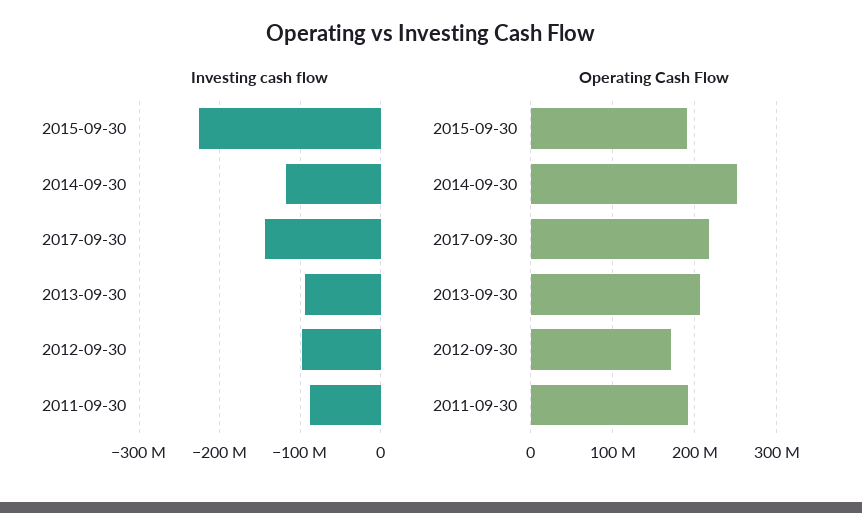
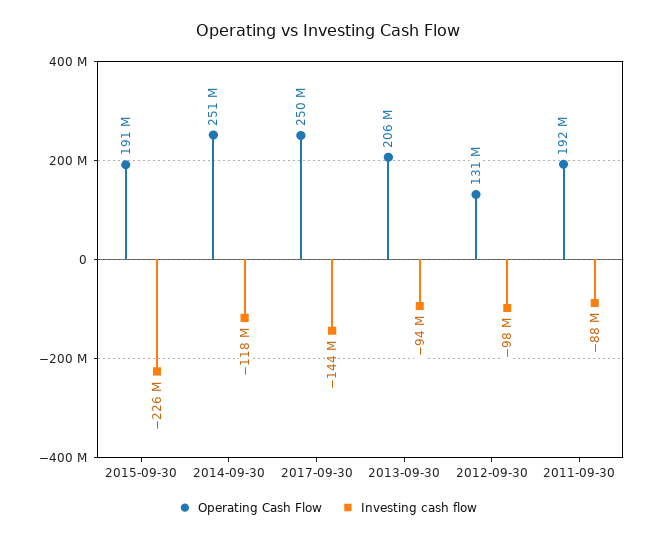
Operating Cash Flow, 2017-09-30: 220000000 -> 250000000
Operating Cash Flow, 2012-09-30: 170000000 -> 131000000

